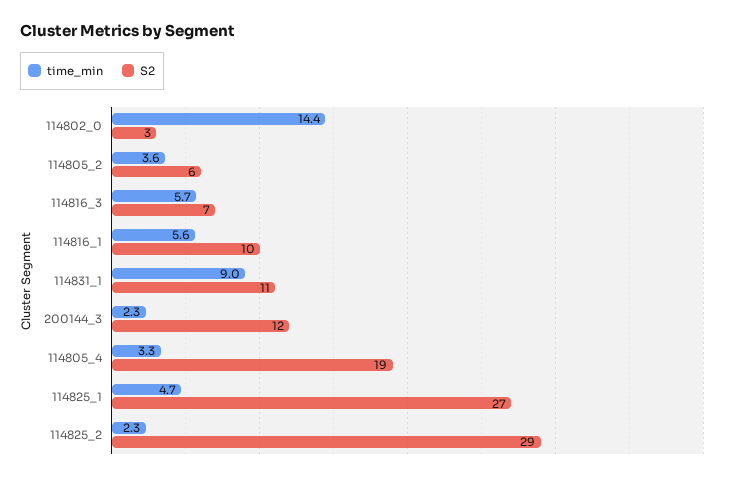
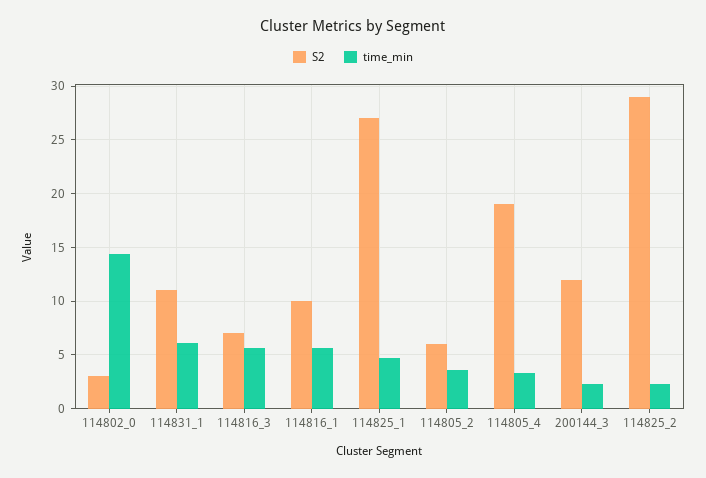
time_min, 114831_1: 9 -> 6

